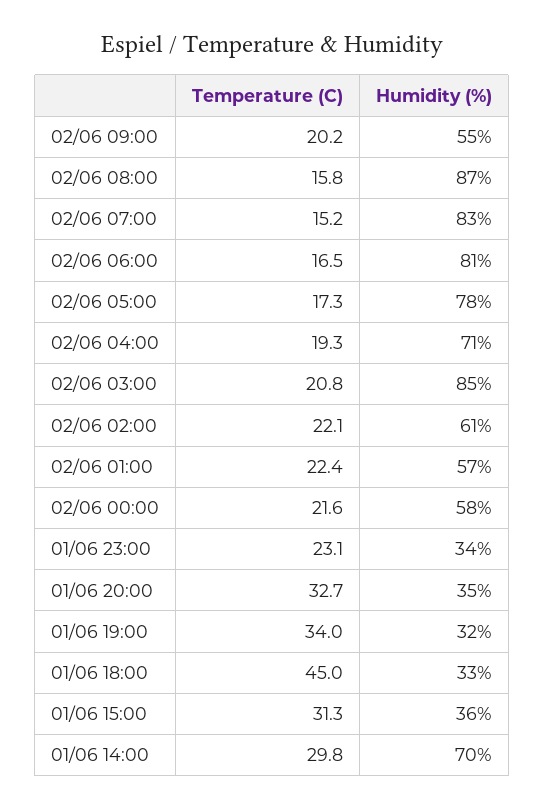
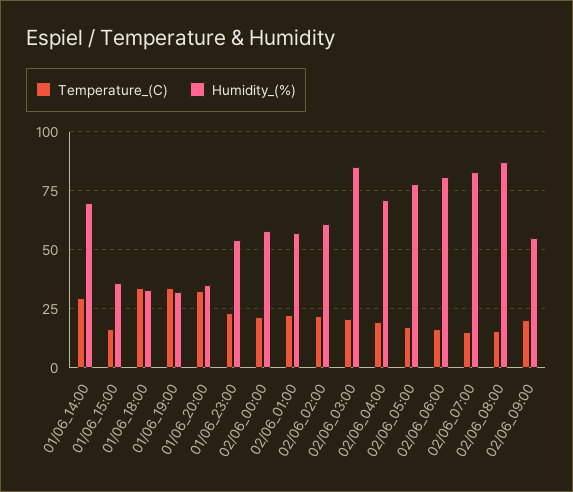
Humidity (%), 01/06 23:00: 34 -> 55
Temperature (C), 01/06 18:00: 45 -> 35
Temperature (C), 01/06 15:00: 31.3 -> 15

